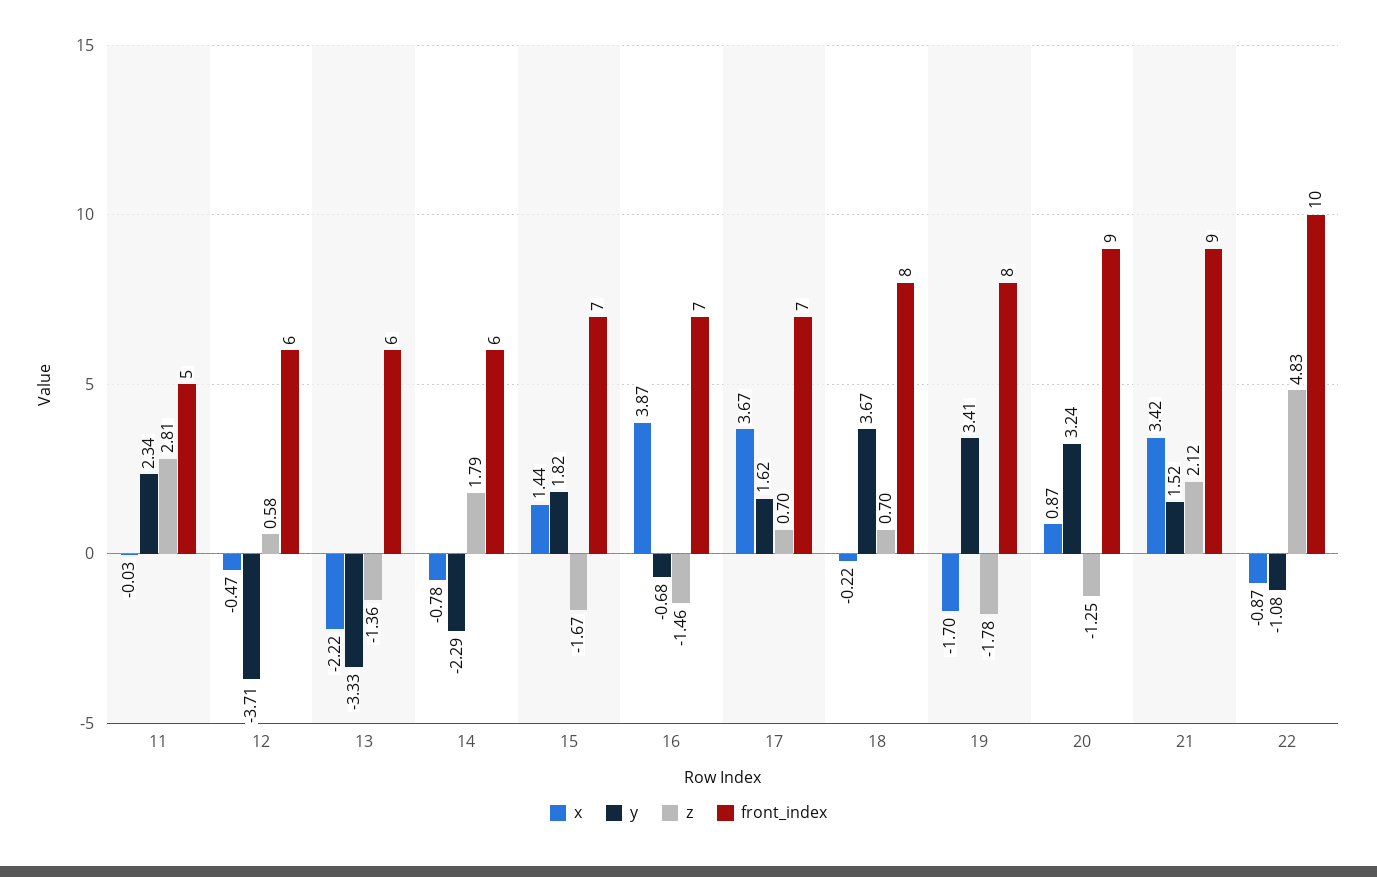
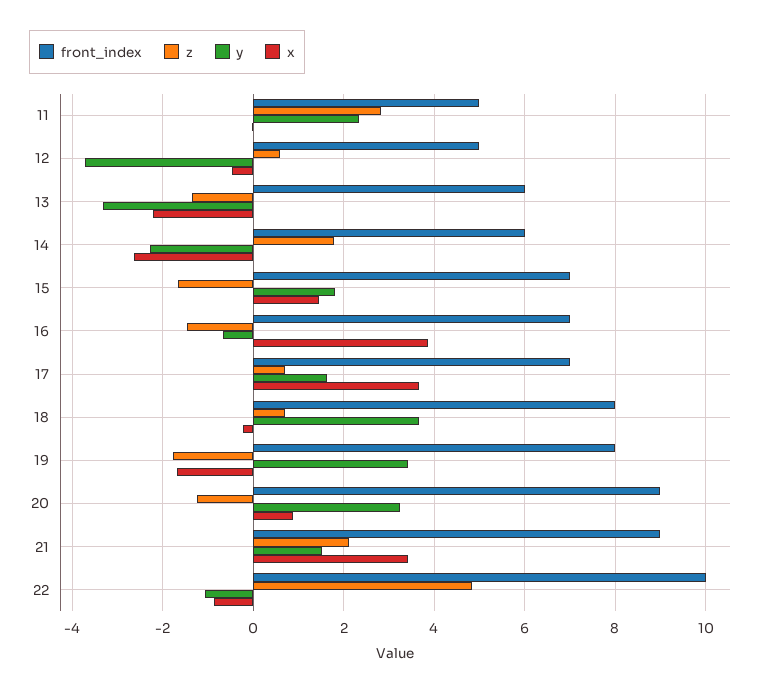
front_index, 12: 6 -> 5
x, 14: -0.78 -> -2.6

